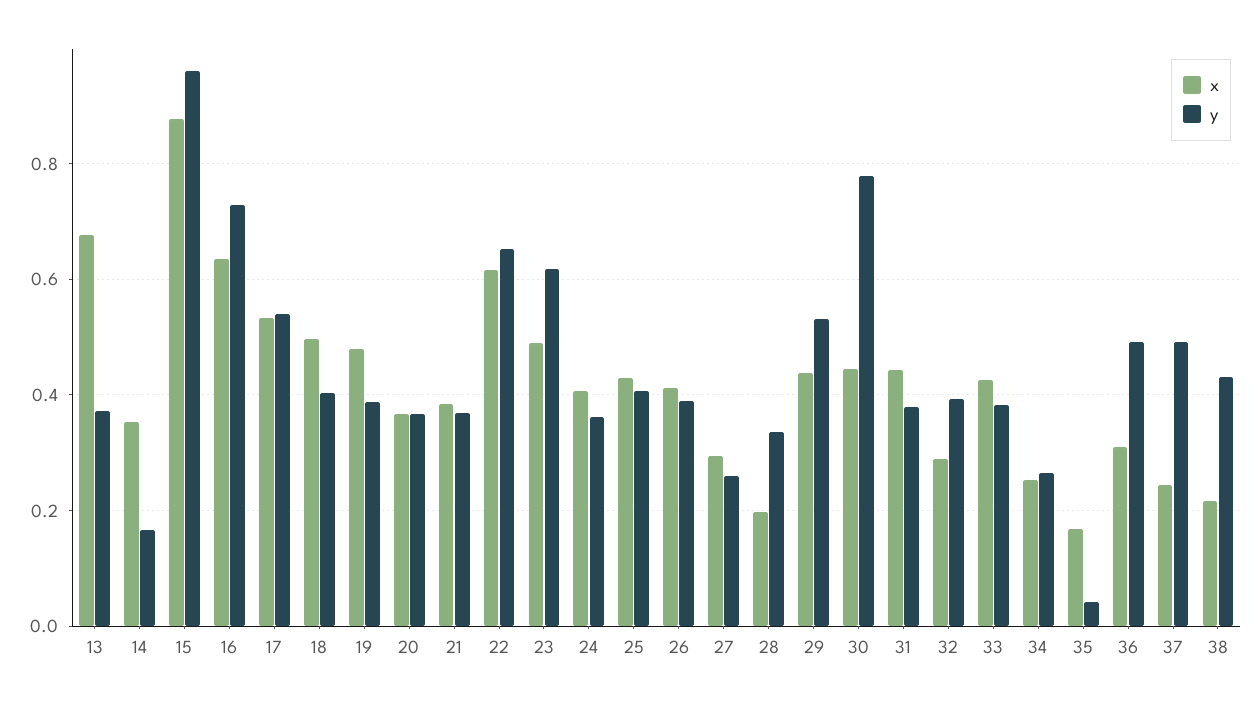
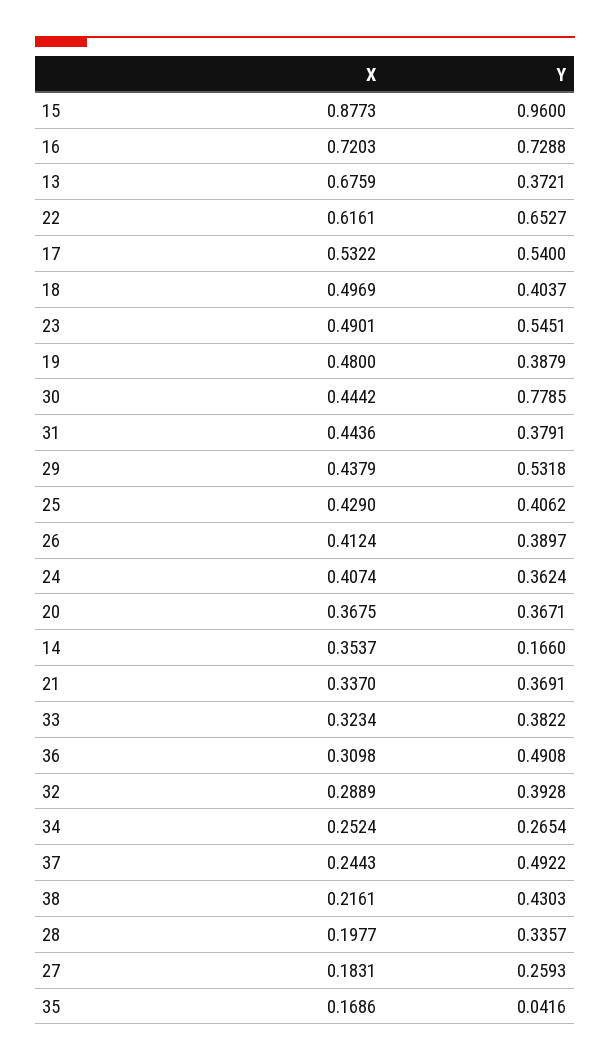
x, 16: 0.64 -> 0.7203
x, 21: 0.38 -> 0.337
y, 23: 0.62 -> 0.5451
x, 27: 0.3 -> 0.1831
x, 33: 0.42 -> 0.3234

